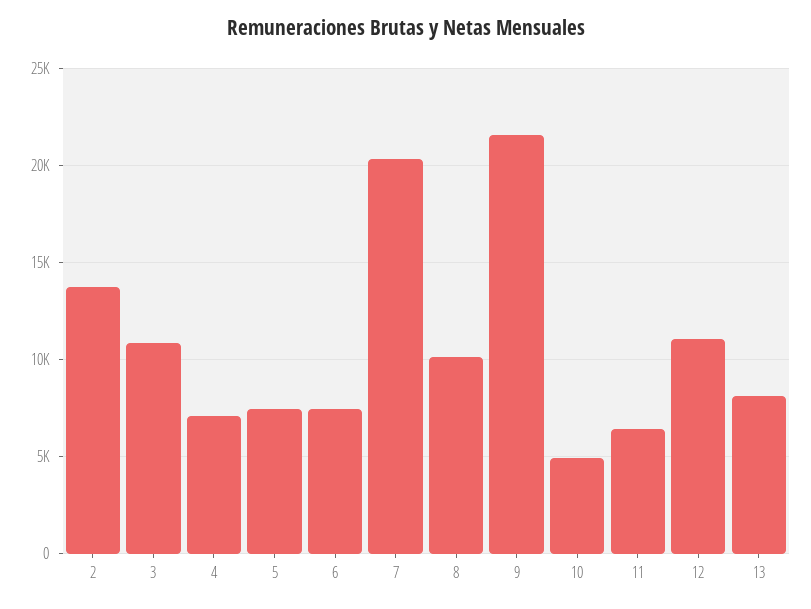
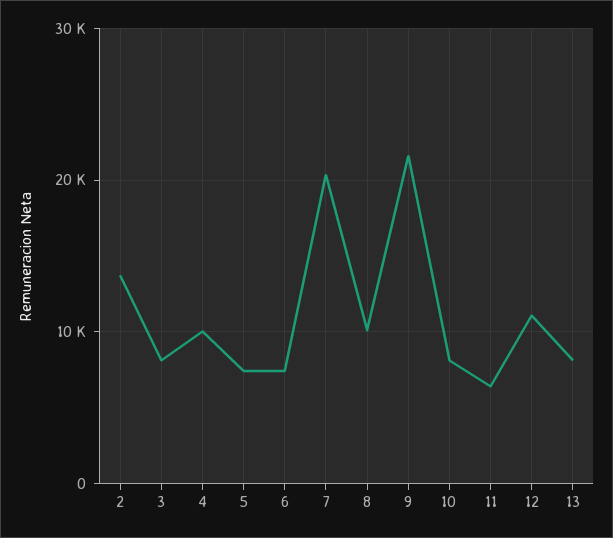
3: 11000 -> 8000
4: 7000 -> 10000
10: 5000 -> 8000

